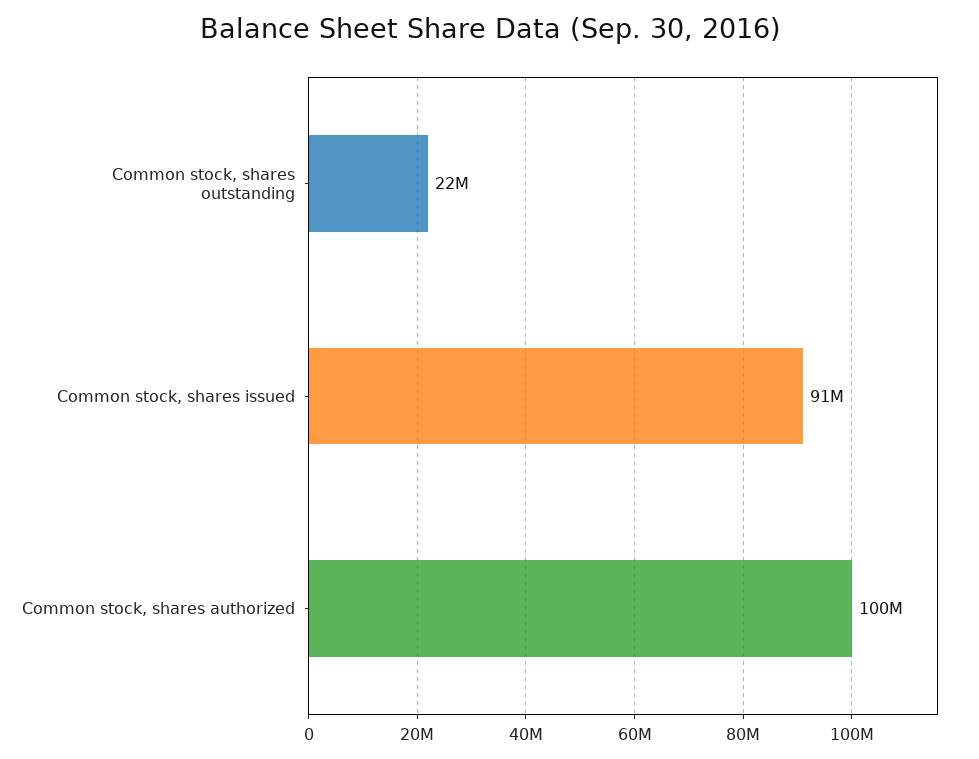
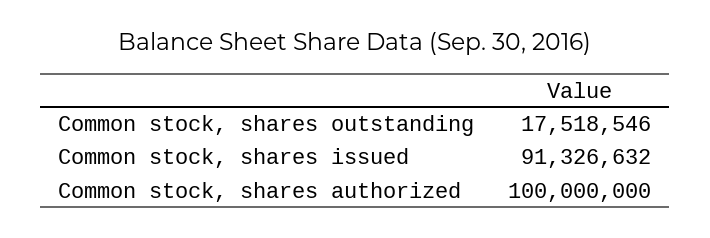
Common stock, shares outstanding: 22000000 -> 17518546

